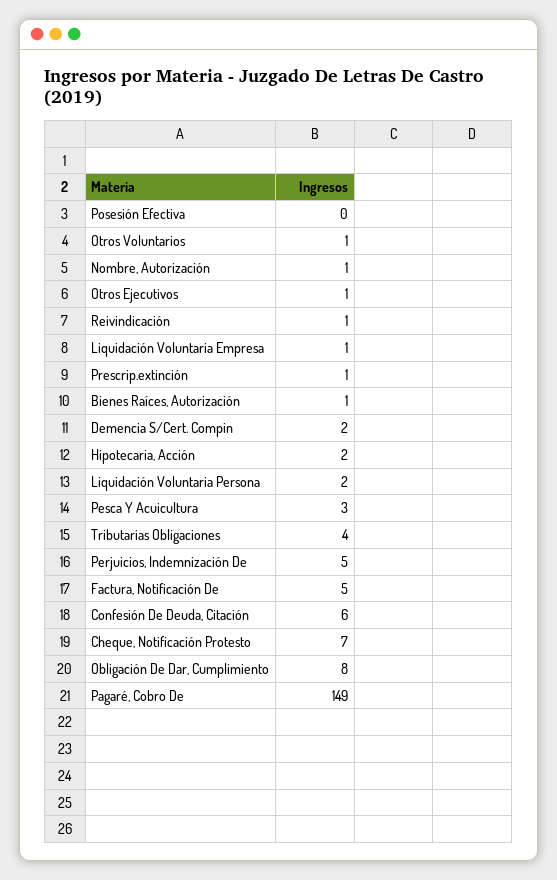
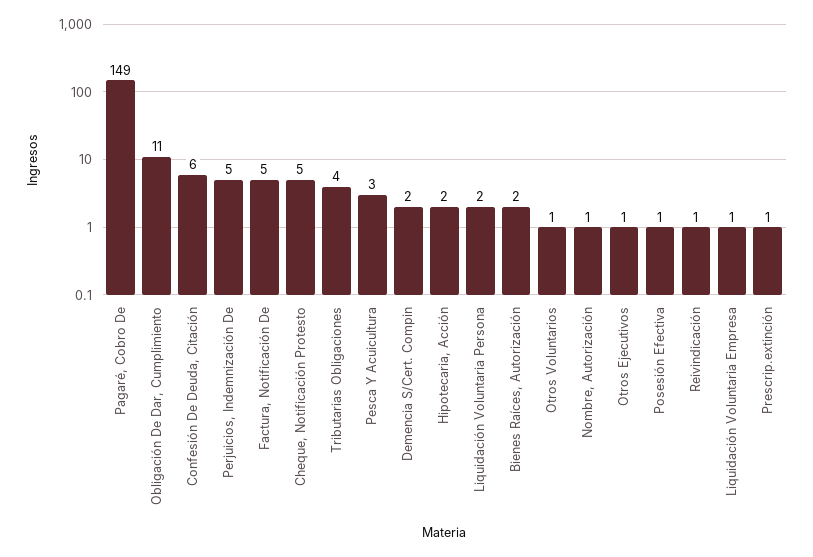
Posesión Efectiva: 0 -> 1
Bienes Raíces, Autorización: 1 -> 2
Cheque, Notificación Protesto: 7 -> 5
Obligación De Dar, Cumplimiento: 8 -> 11

